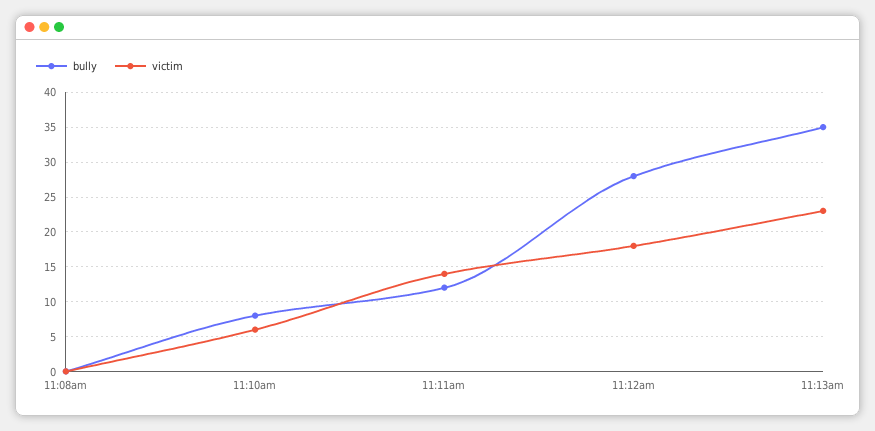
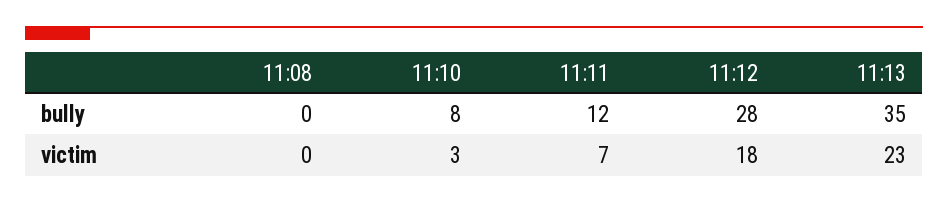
victim, 11:10am: 6 -> 3
victim, 11:11am: 14 -> 7

